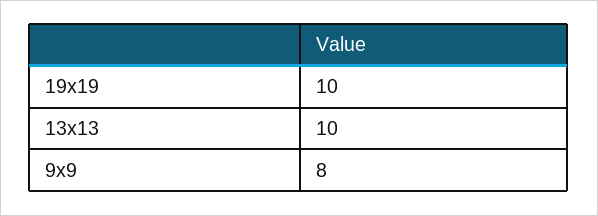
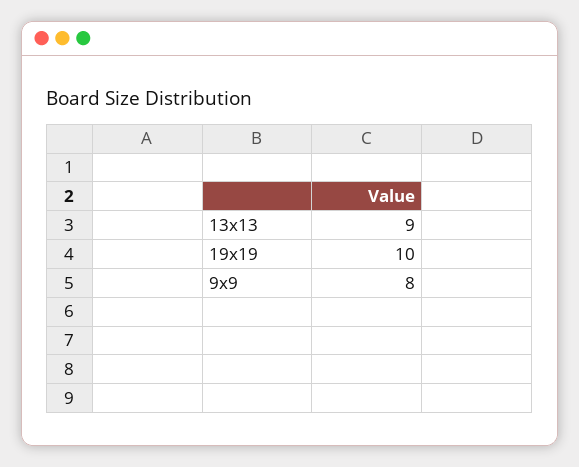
13x13: 10 -> 9

